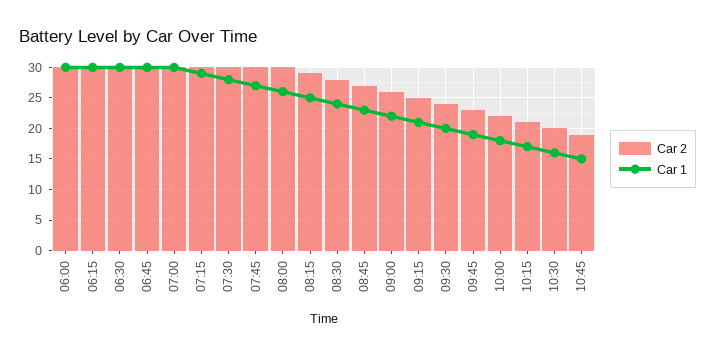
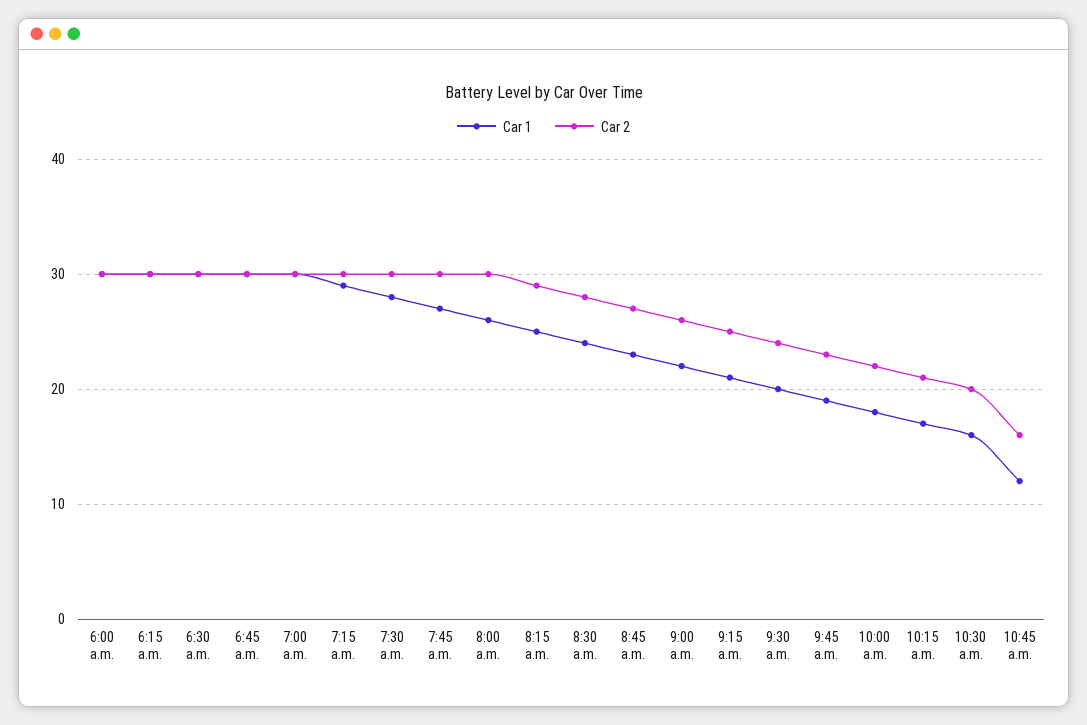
Car 2, 10:45: 19 -> 16
Car 1, 10:45: 15 -> 12

